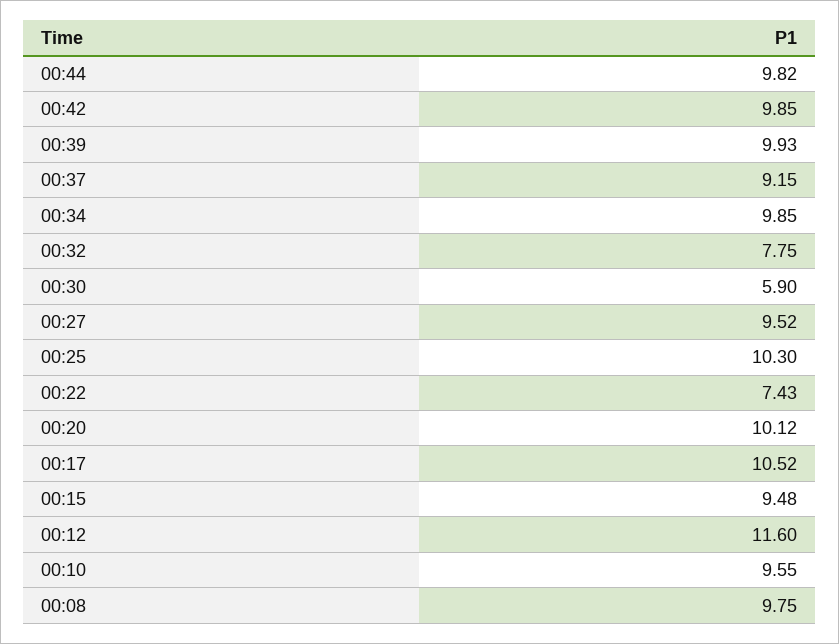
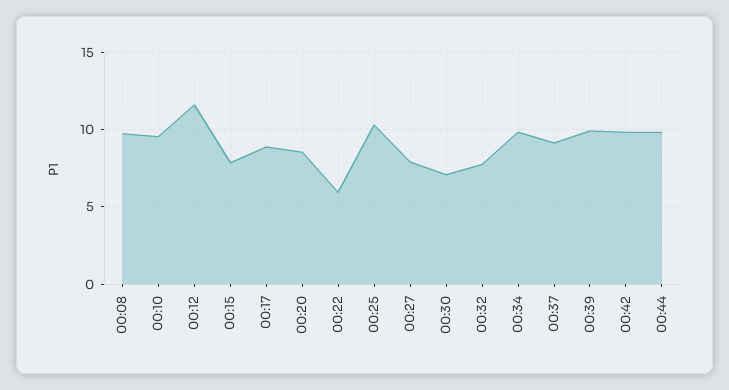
00:30: 5.9 -> 7
00:27: 9.52 -> 8
00:22: 7.43 -> 6
00:20: 10.12 -> 8.5
00:17: 10.52 -> 9
00:15: 9.48 -> 8

